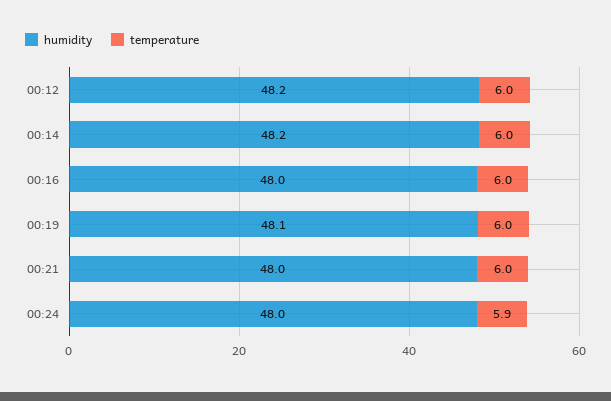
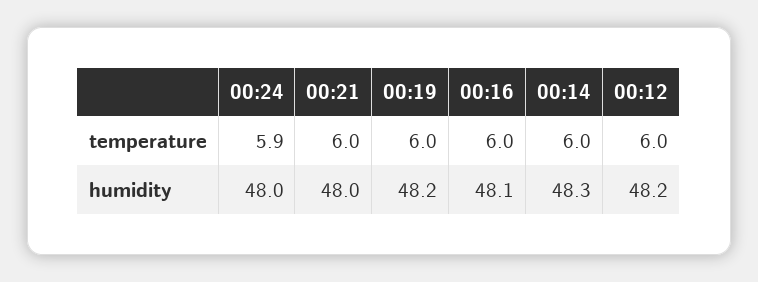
humidity, 00:14: 48.2 -> 48.3
humidity, 00:16: 48 -> 48.1
humidity, 00:19: 48.1 -> 48.2

